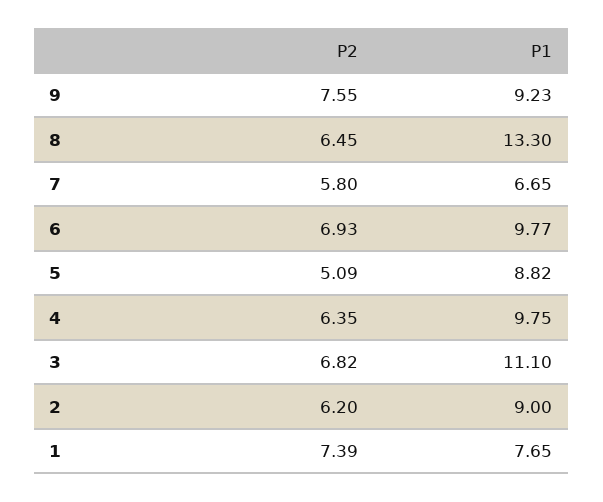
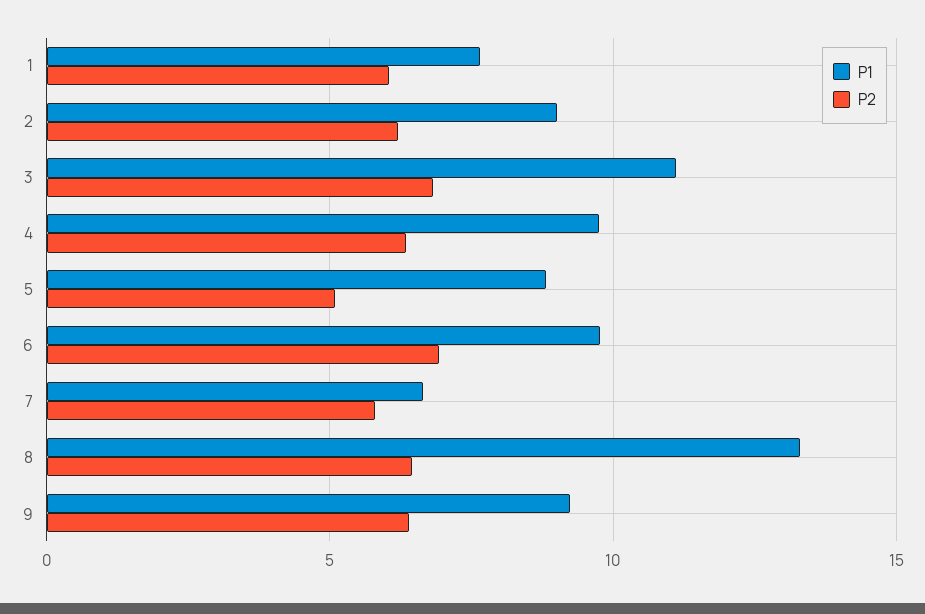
P2, 9: 7.55 -> 6.5
P2, 1: 7.39 -> 6

